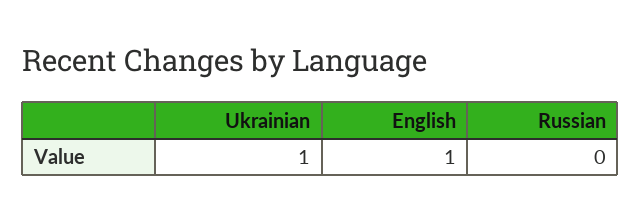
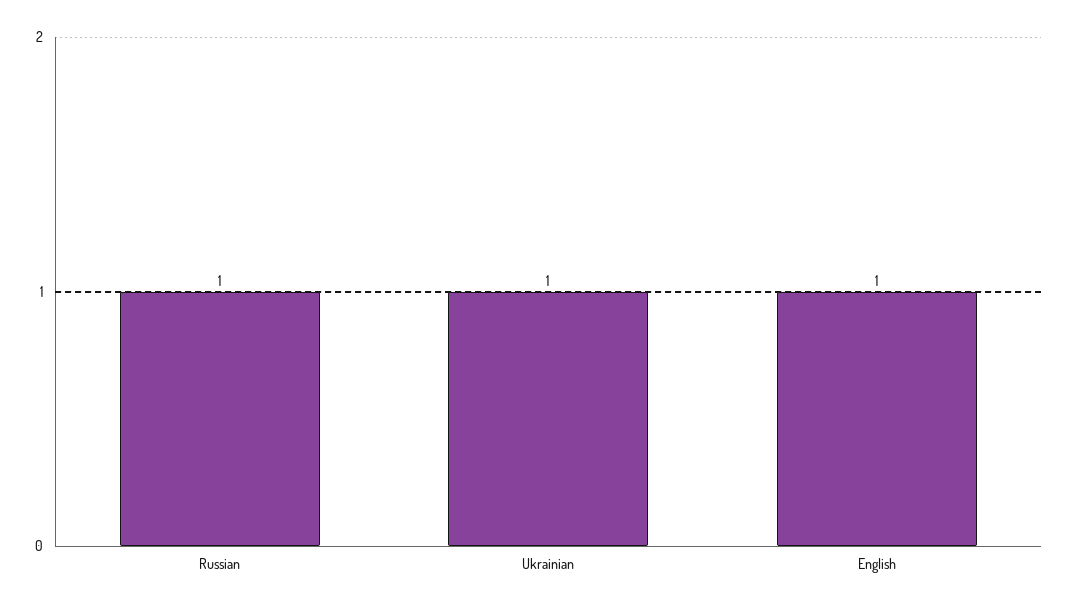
Russian: 0 -> 1

